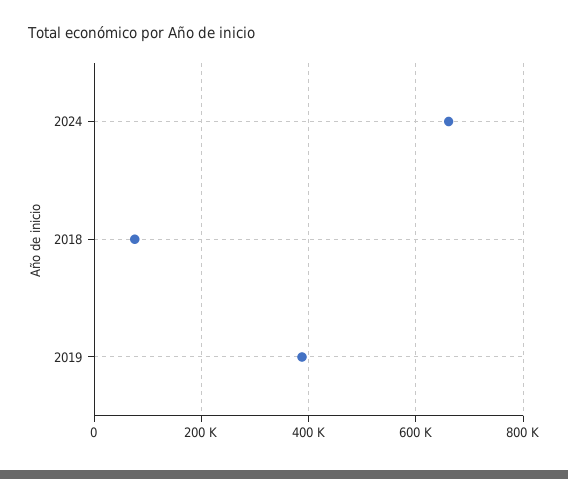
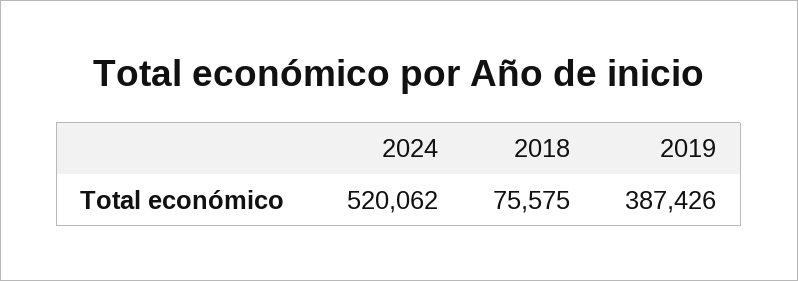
2024: 660000 -> 520062

